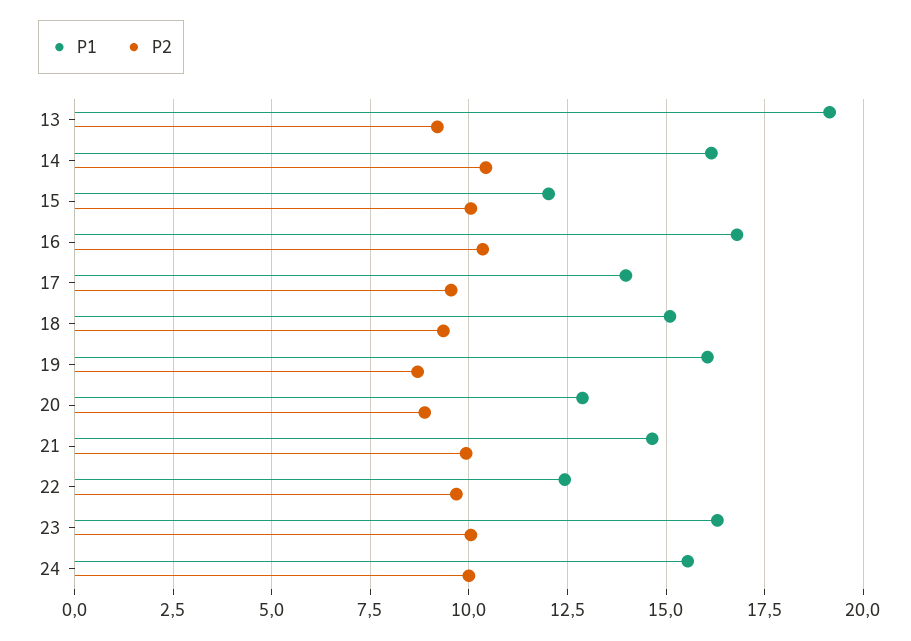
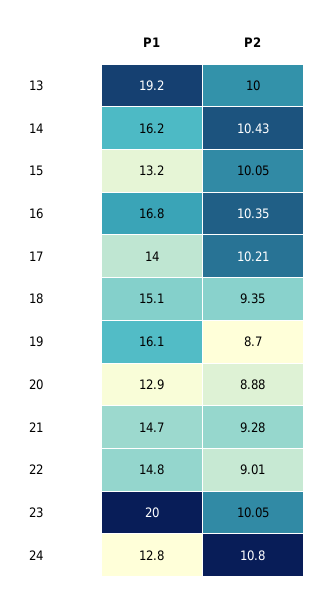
P2, 13: 9.25 -> 10
P1, 15: 12 -> 13.2
P2, 17: 9.5 -> 10.21
P2, 21: 10 -> 9.28
P1, 22: 12.5 -> 14.8
P2, 22: 9.75 -> 9.01
P1, 23: 16.25 -> 20
P1, 24: 15.5 -> 12.8
P2, 24: 10 -> 10.8

